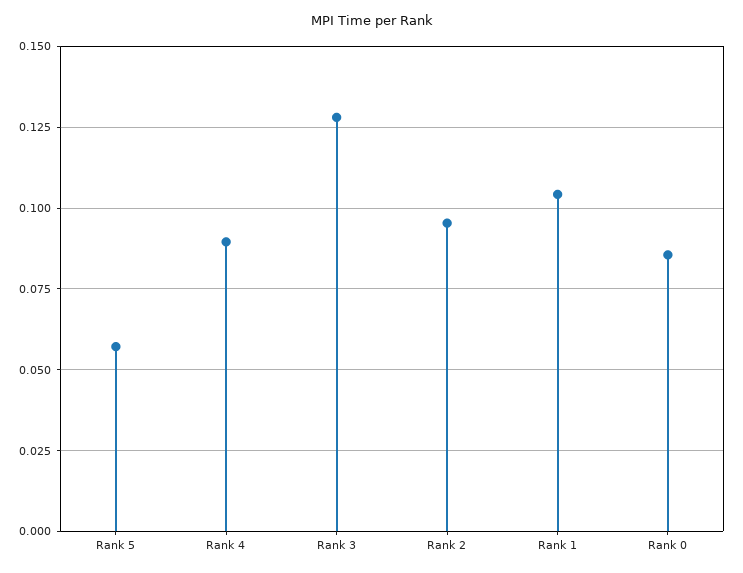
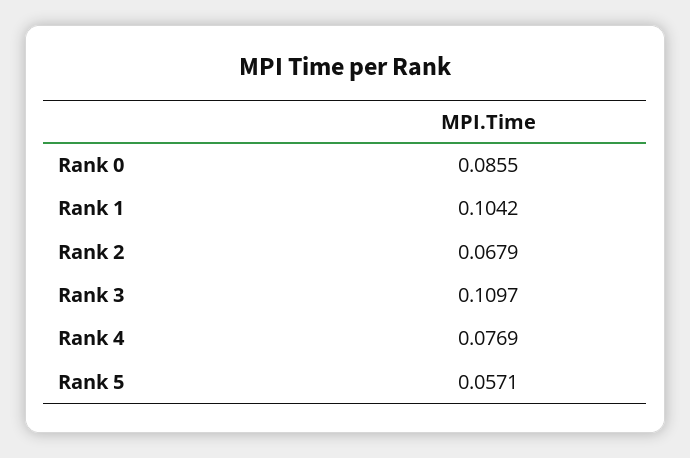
Rank 4: 0.09 -> 0.0769
Rank 3: 0.1275 -> 0.1097
Rank 2: 0.095 -> 0.0679

